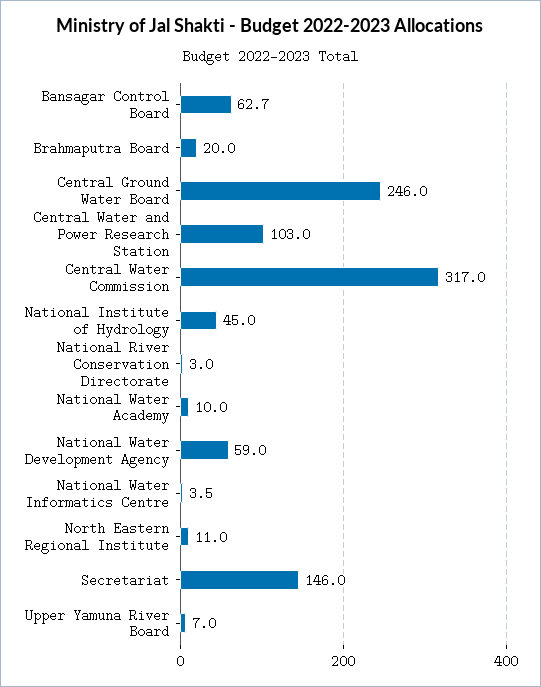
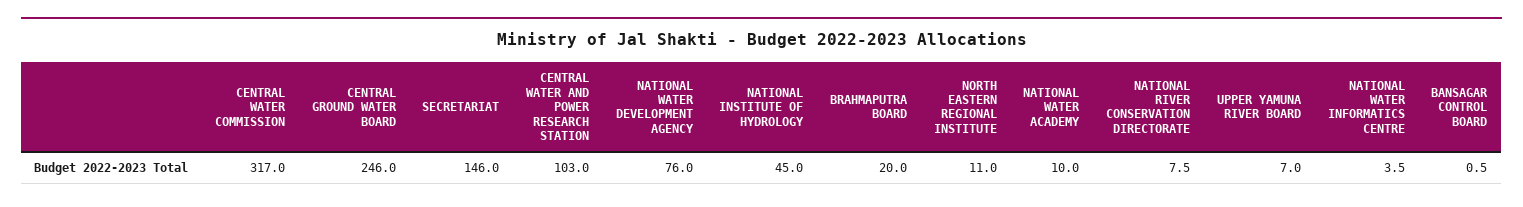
Bansagar Control Board: 62.7 -> 0.5
National River Conservation Directorate: 3 -> 7.5
National Water Development Agency: 59 -> 76

